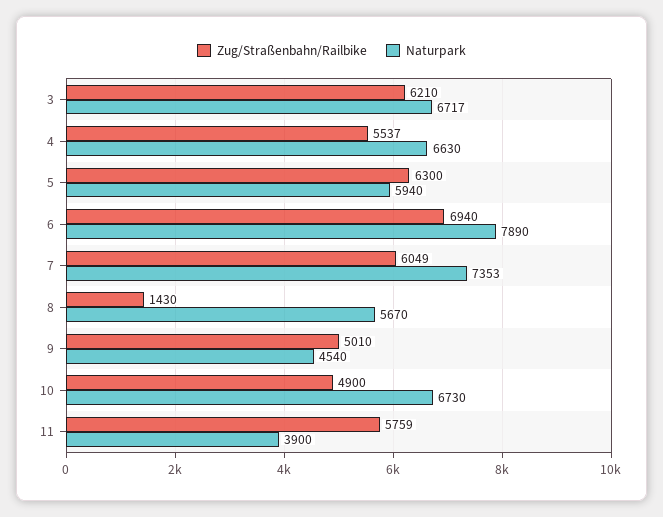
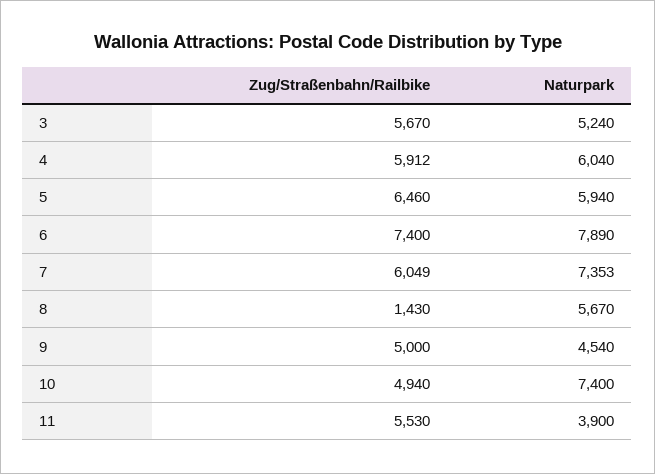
Zug/Straßenbahn/Railbike, 3: 6210 -> 5670
Naturpark, 3: 6717 -> 5240
Zug/Straßenbahn/Railbike, 4: 5537 -> 5912
Naturpark, 4: 6630 -> 6040
Zug/Straßenbahn/Railbike, 5: 6300 -> 6460
Zug/Straßenbahn/Railbike, 6: 6940 -> 7400
Zug/Straßenbahn/Railbike, 9: 5010 -> 5000
Zug/Straßenbahn/Railbike, 10: 4900 -> 4940
Naturpark, 10: 6730 -> 7400
Zug/Straßenbahn/Railbike, 11: 5759 -> 5530

